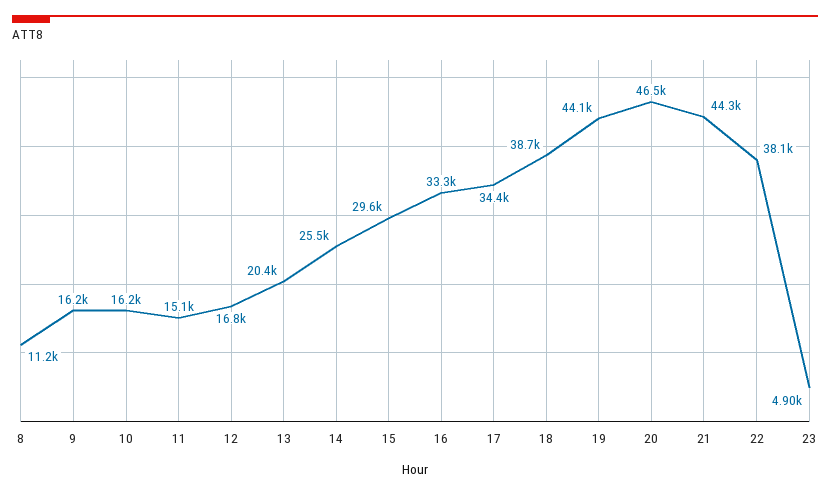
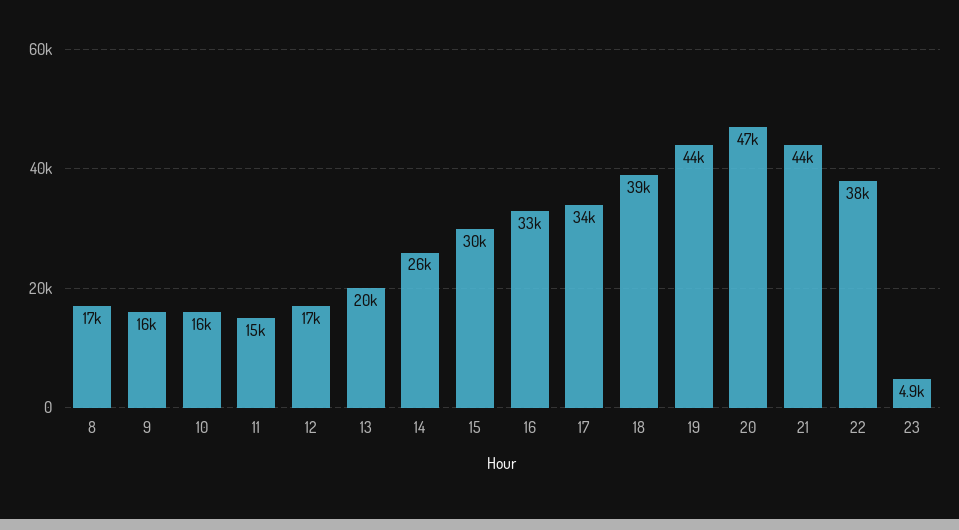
8: 11200 -> 17000

